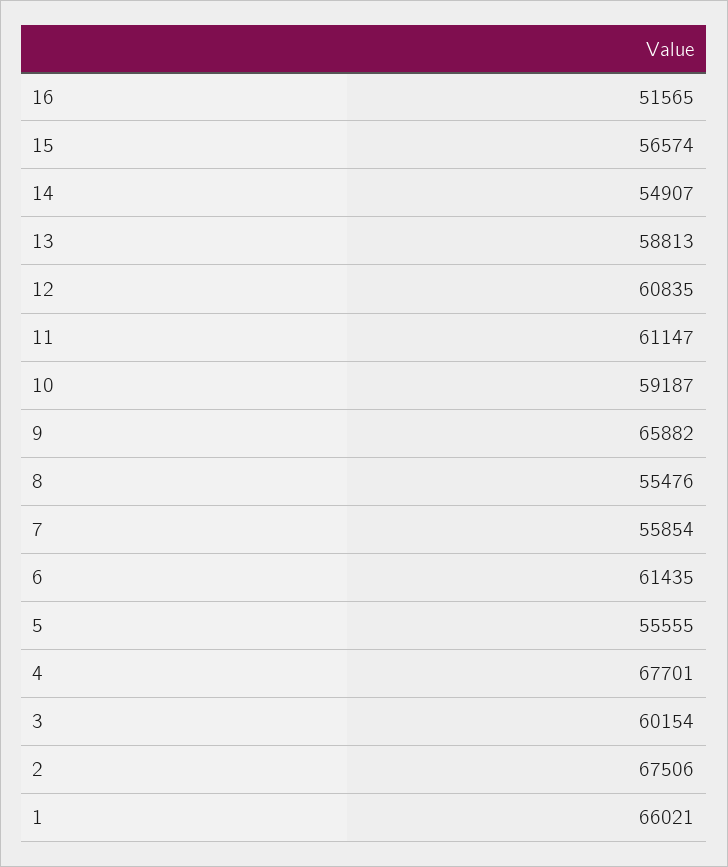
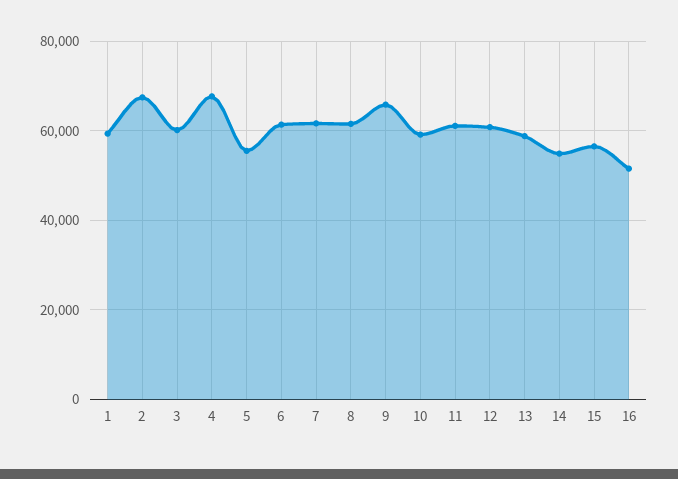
8: 55476 -> 62000
7: 55854 -> 62000
1: 66021 -> 60000

